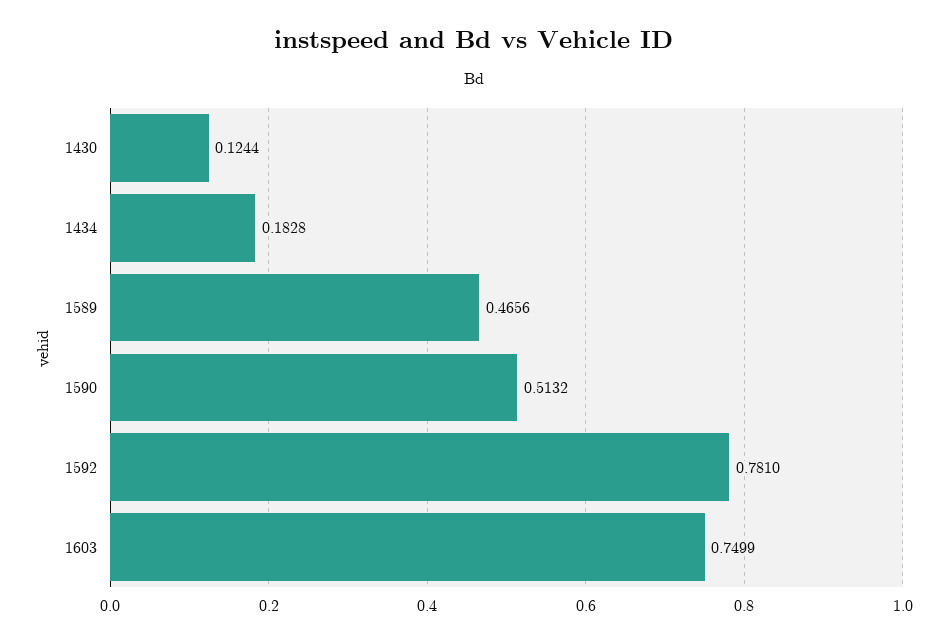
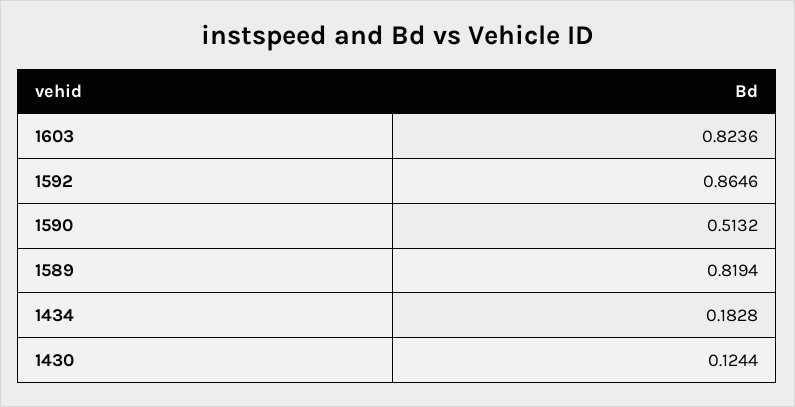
1589: 0.4656 -> 0.8194
1592: 0.781 -> 0.8646
1603: 0.7499 -> 0.8236

